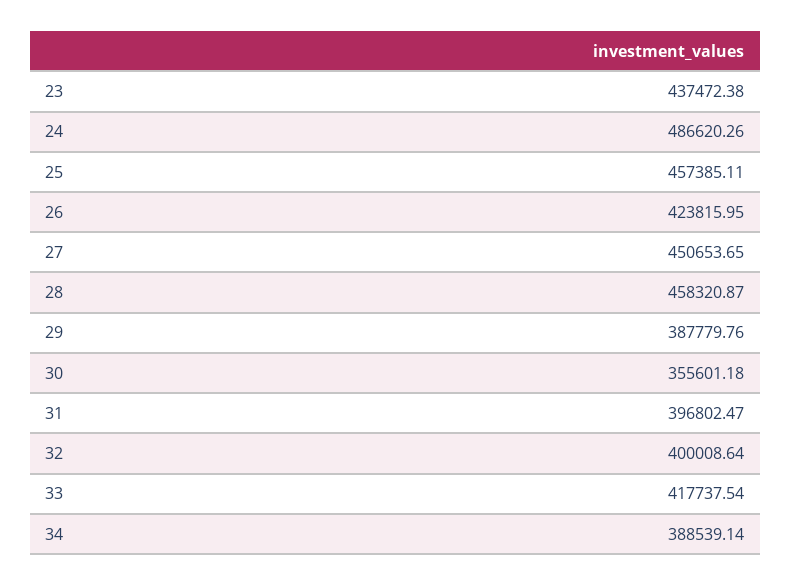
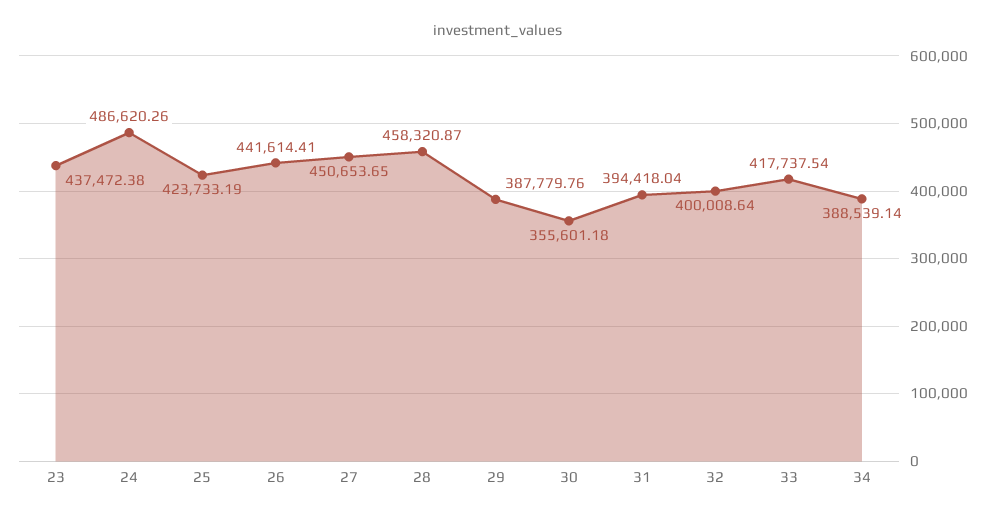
25: 457385.11 -> 423733.19
26: 423815.95 -> 441614.41
31: 396802.47 -> 394418.04

